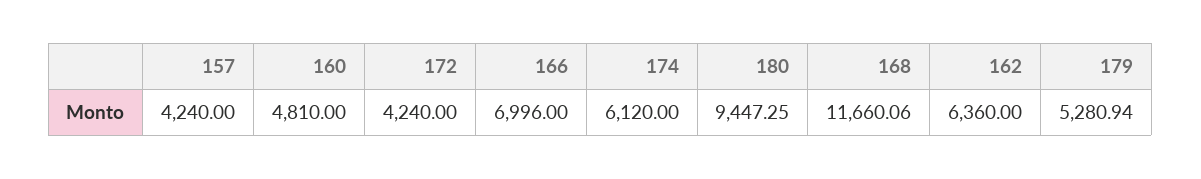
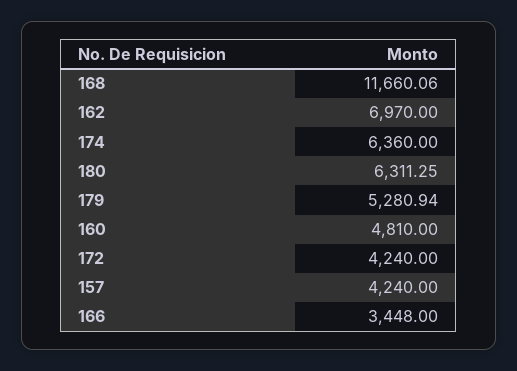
166: 6996 -> 3448
174: 6120 -> 6360
180: 9447.25 -> 6311.25
162: 6360 -> 6970

